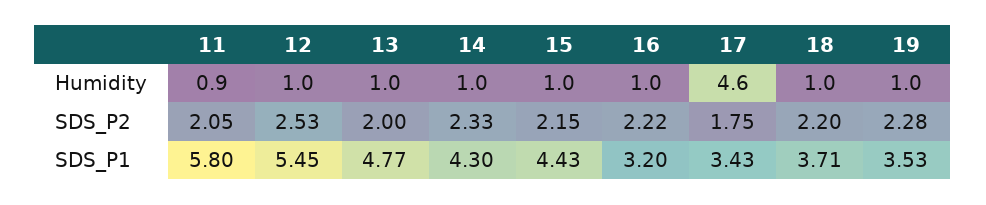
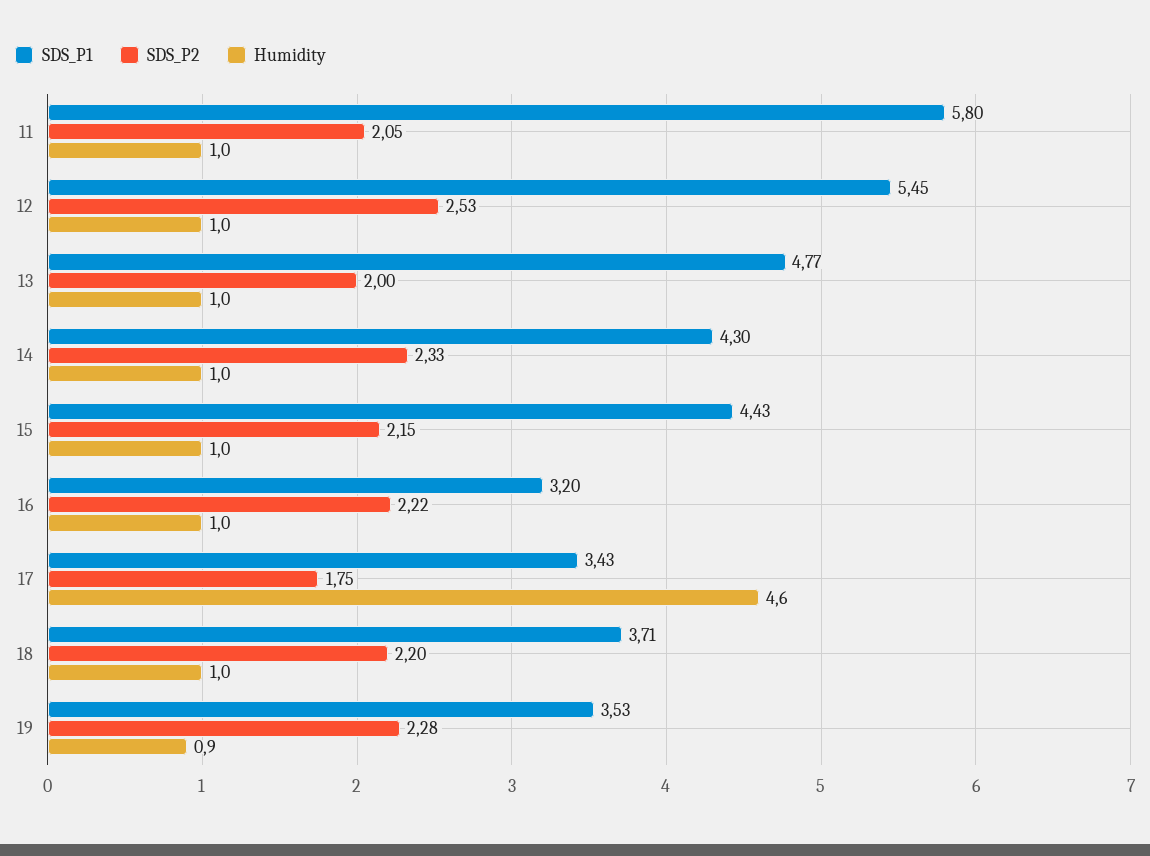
Humidity, 11: 0.9 -> 1
Humidity, 19: 1 -> 0.9

